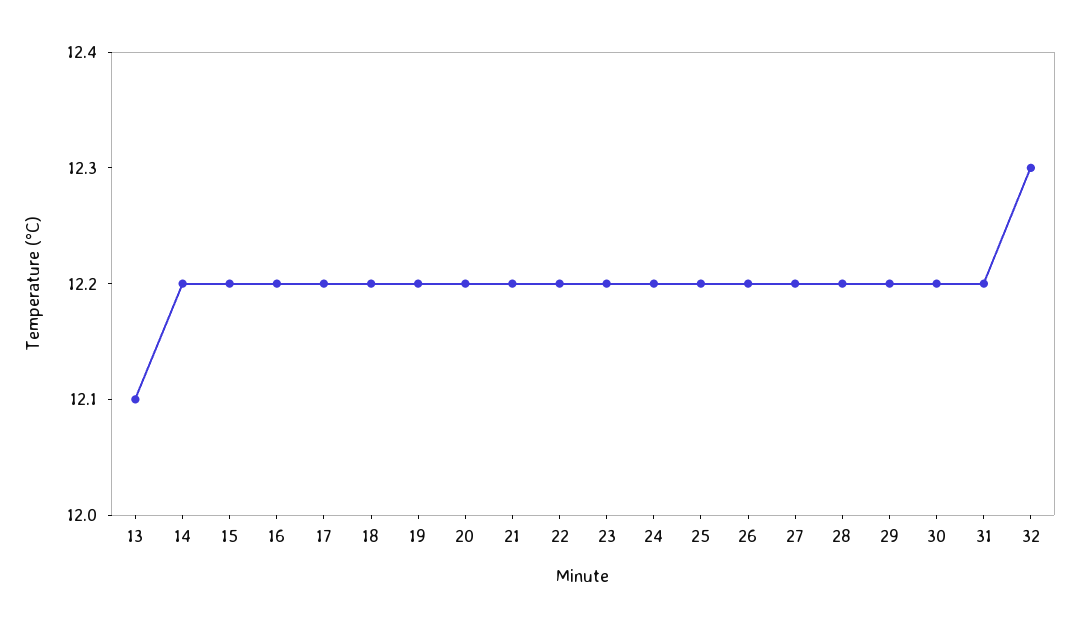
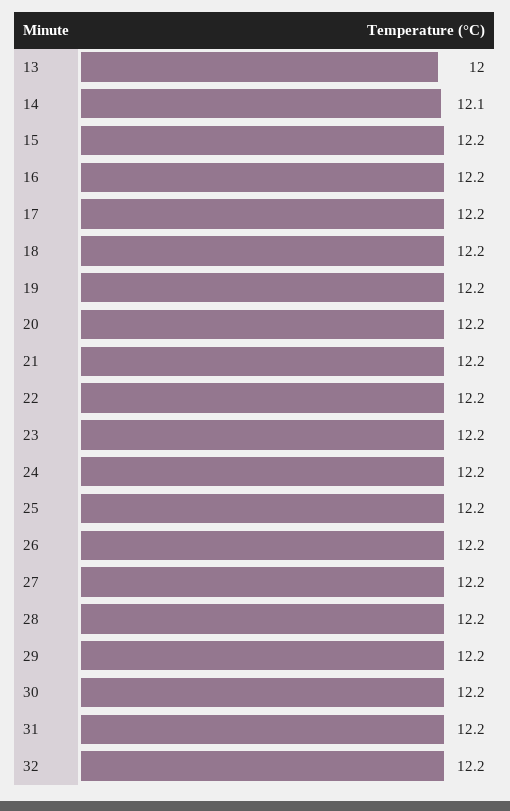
13: 12.1 -> 12
14: 12.2 -> 12.1
32: 12.3 -> 12.2

